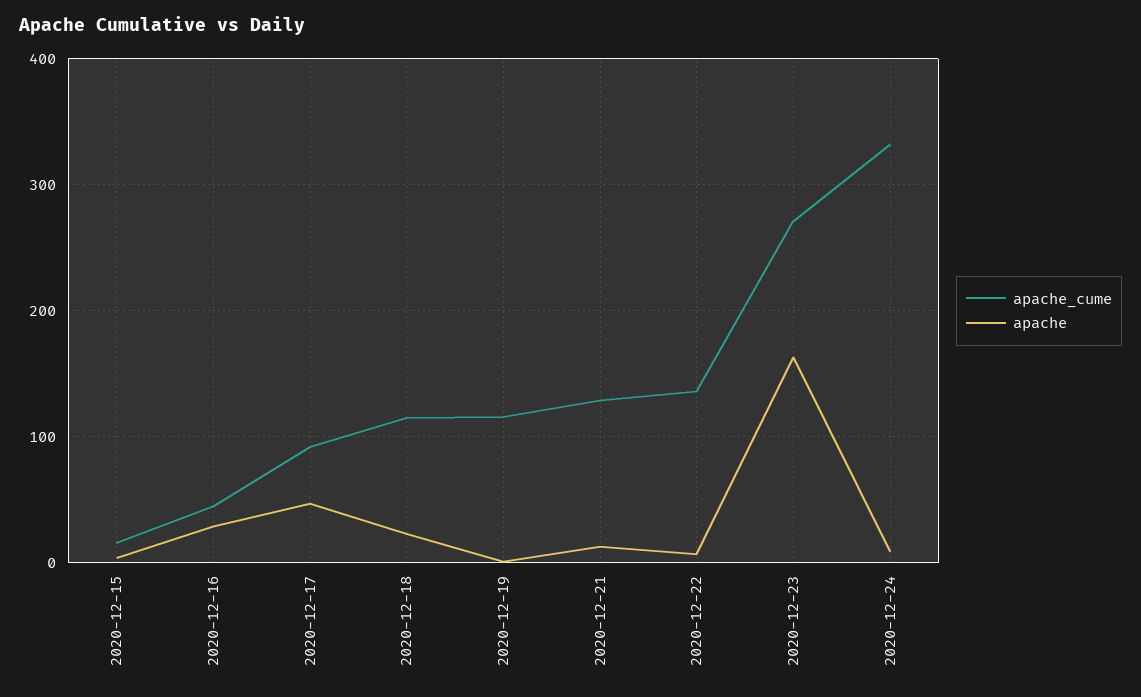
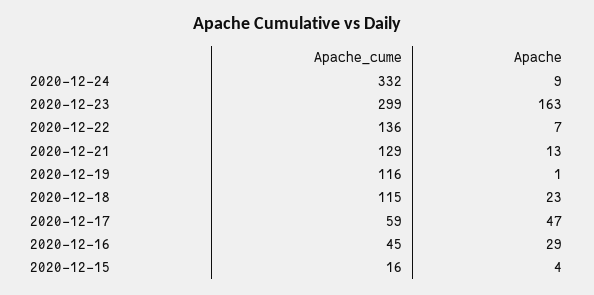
apache_cume, 2020-12-17: 90 -> 59
apache_cume, 2020-12-23: 270 -> 299

